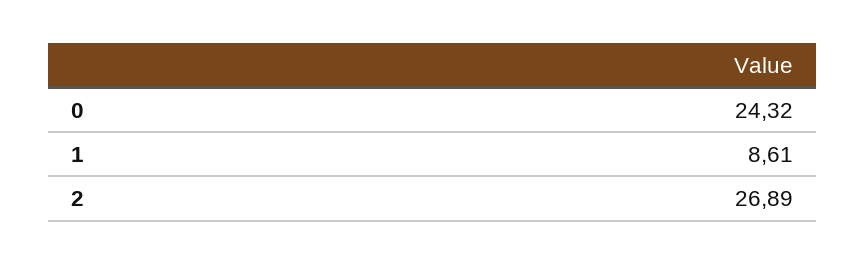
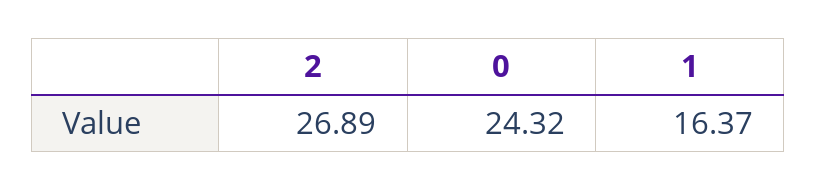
1: 8.61 -> 16.37

